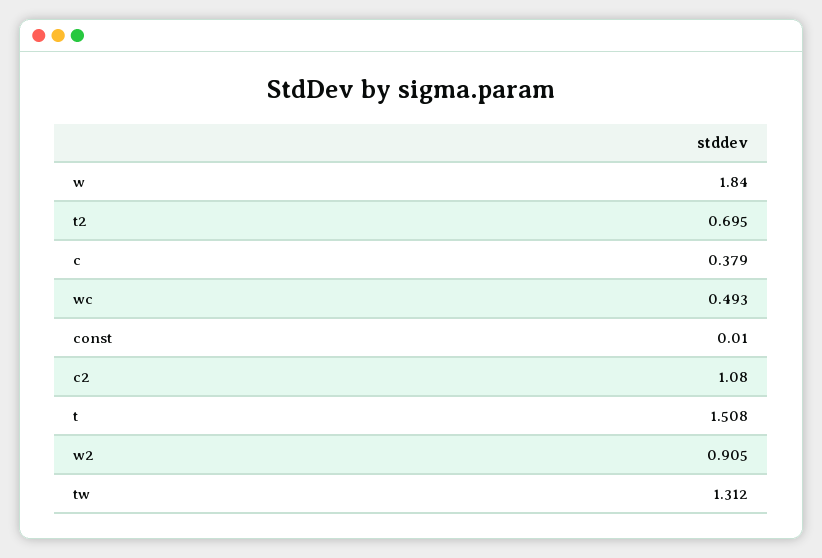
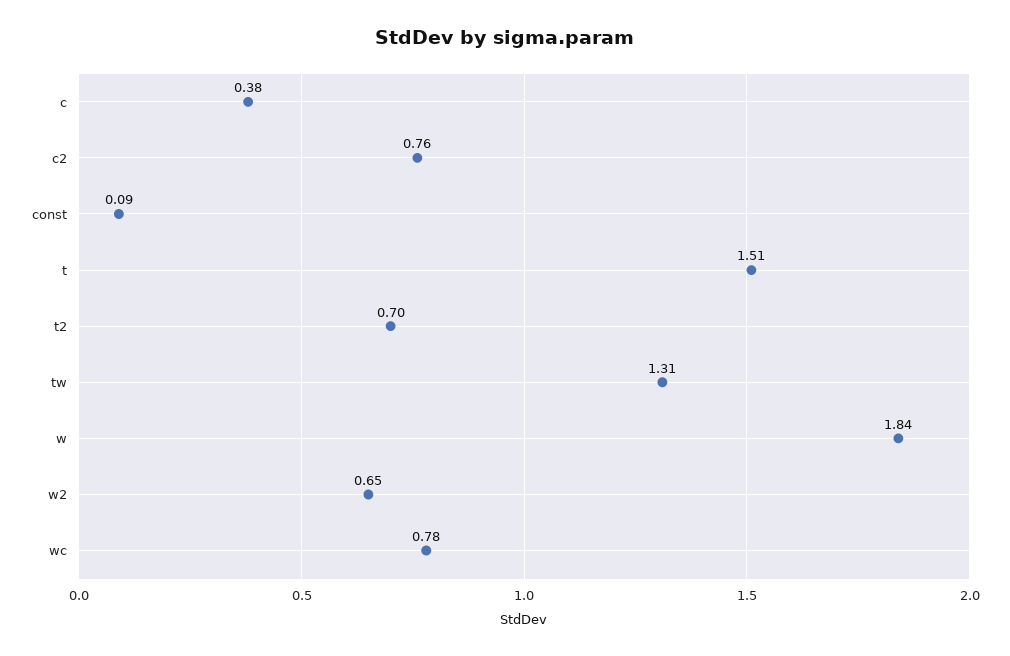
wc: 0.493 -> 0.78
const: 0.01 -> 0.09
c2: 1.08 -> 0.76
w2: 0.905 -> 0.65

